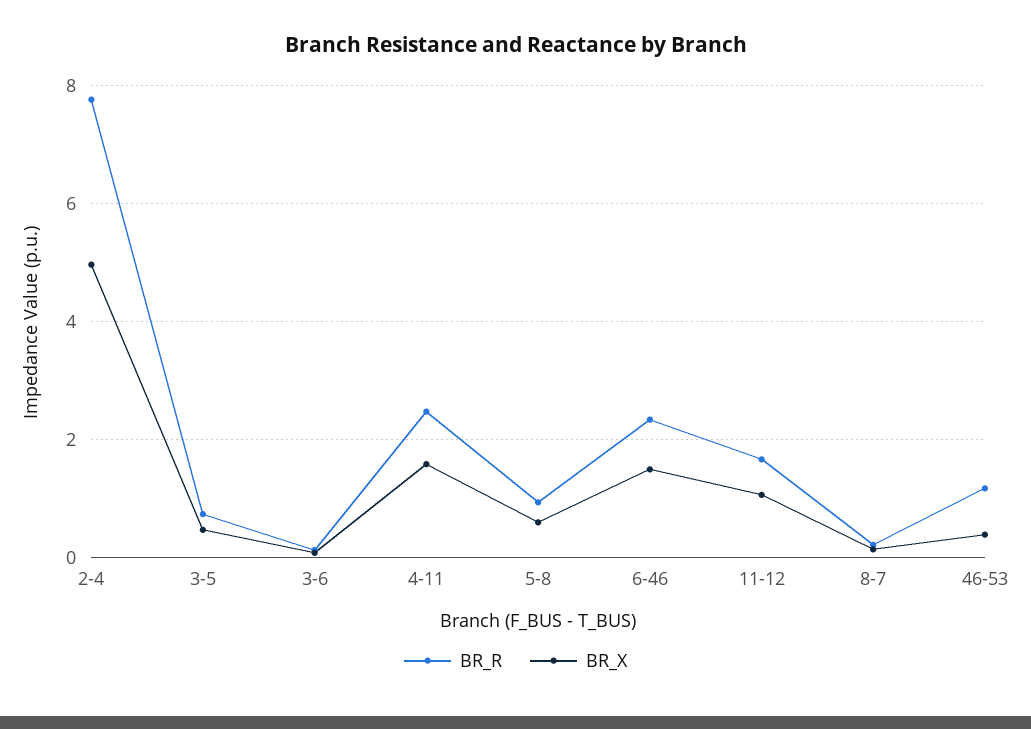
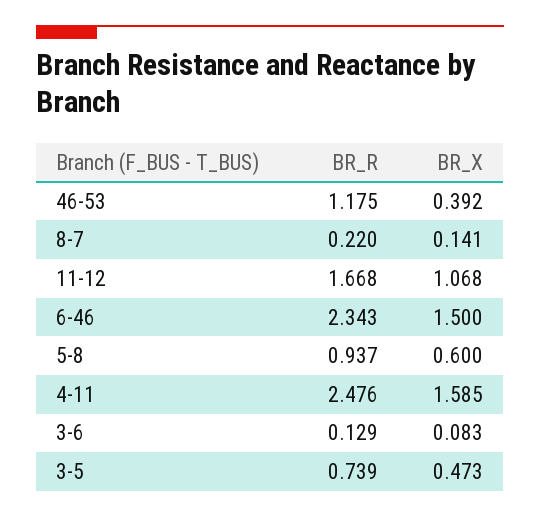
BR_R, 2-4: 7.8 -> none
BR_X, 2-4: 5 -> none

